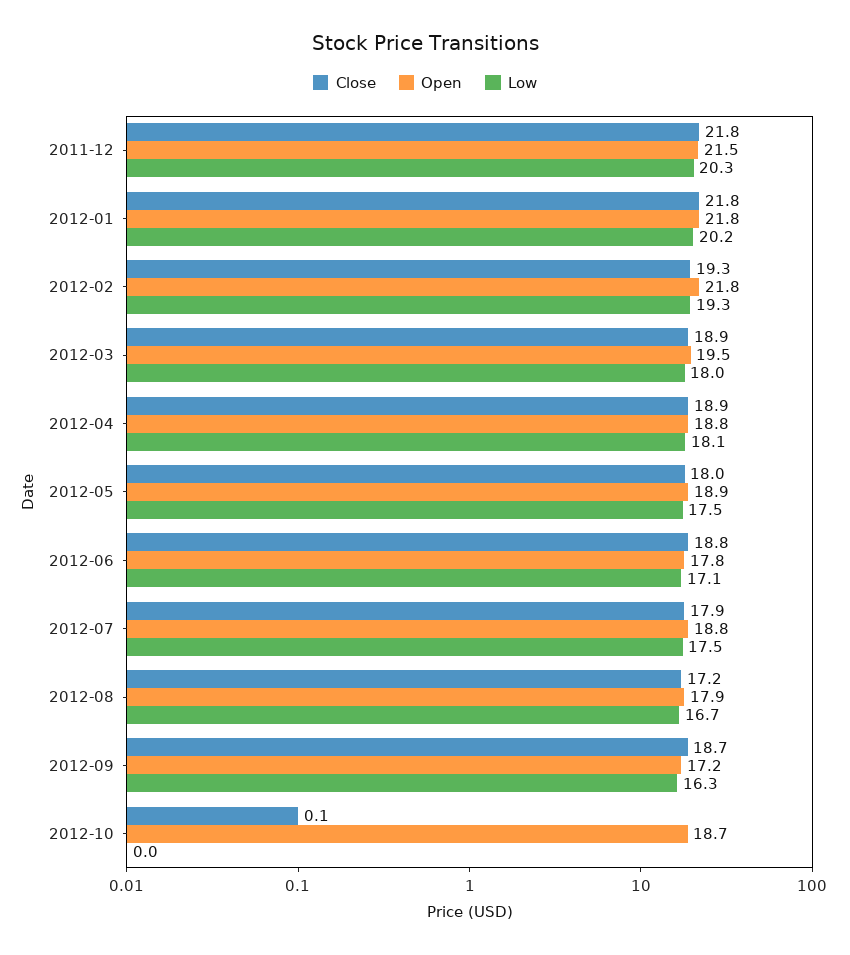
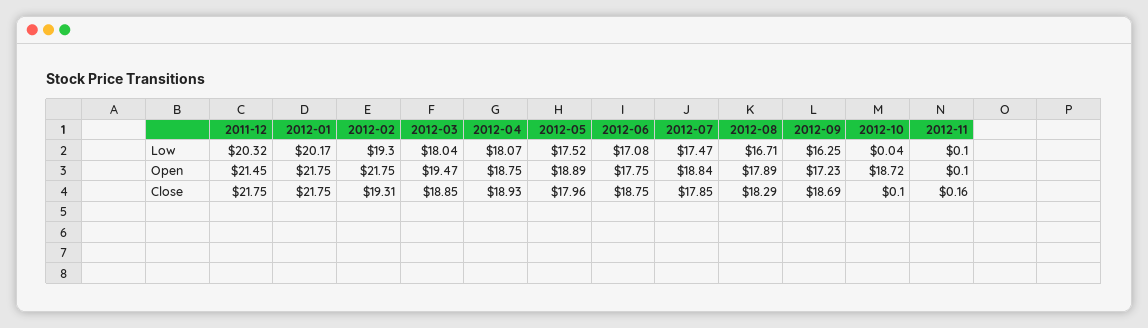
Close, 2012-08: 17.2 -> 18.29
Low, 2012-11: none -> 0.1
Open, 2012-11: none -> 0.1
Close, 2012-11: none -> 0.16

